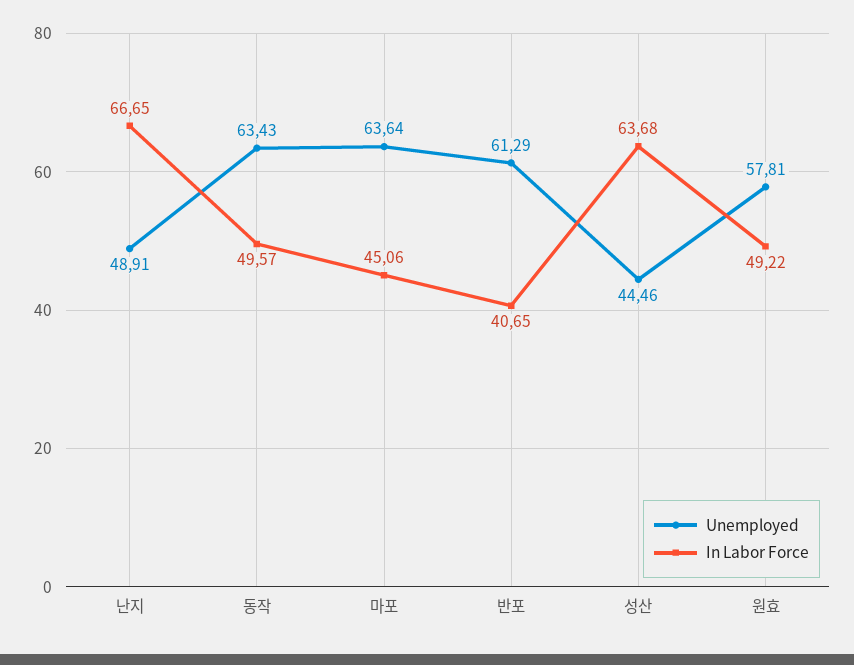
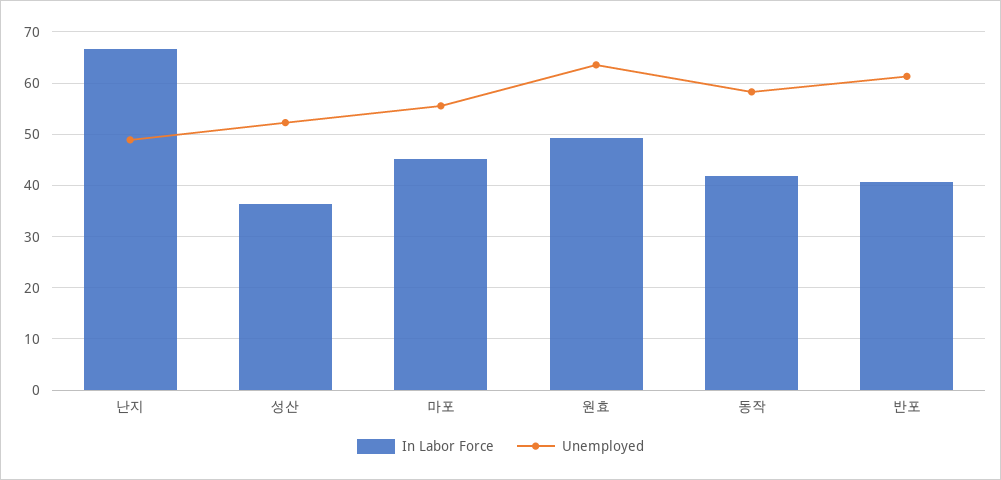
Unemployed, 동작: 63.43 -> 58
In Labor Force, 동작: 49.57 -> 42
Unemployed, 마포: 63.64 -> 56
Unemployed, 성산: 44.46 -> 52
In Labor Force, 성산: 63.68 -> 36
Unemployed, 원효: 57.81 -> 64

